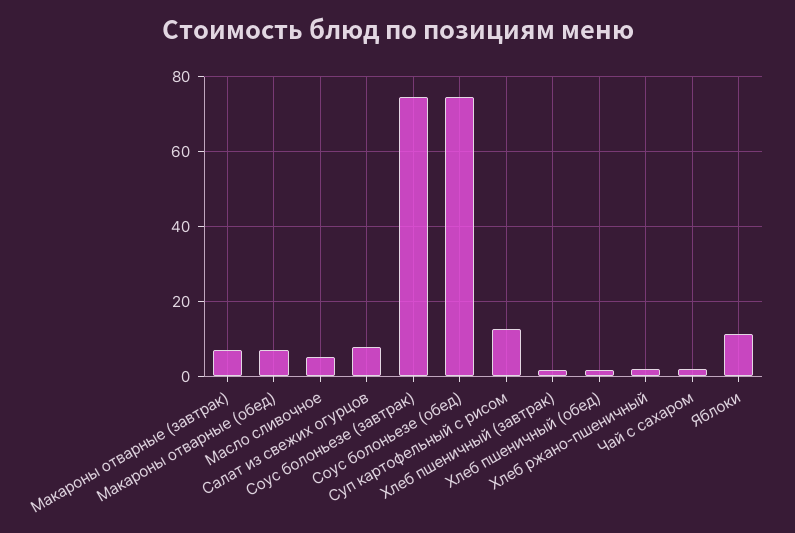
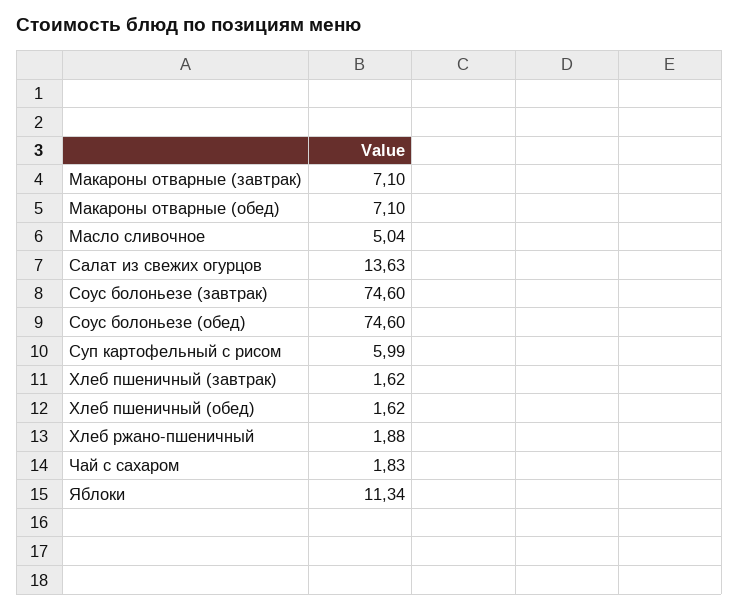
Салат из свежих огурцов: 8 -> 13.63
Суп картофельный с рисом: 12 -> 5.99

